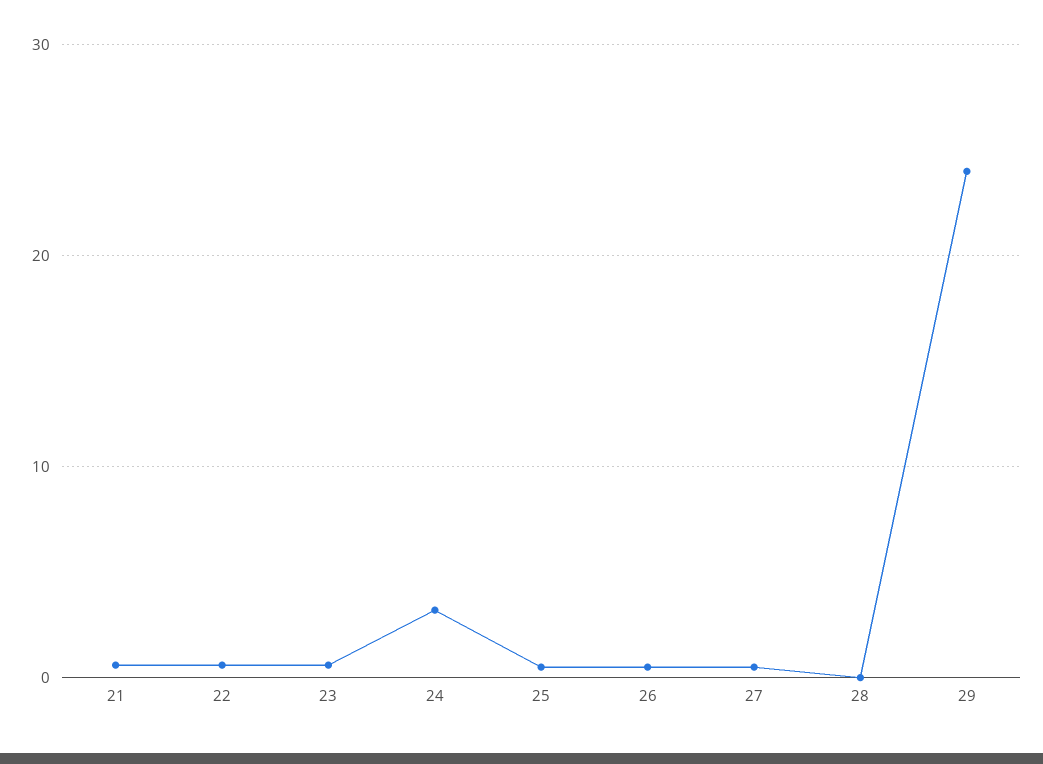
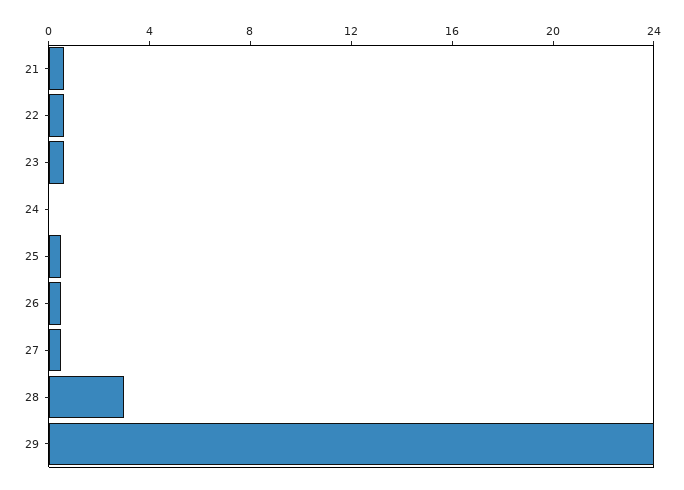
24: 3 -> 0
28: 0 -> 3

